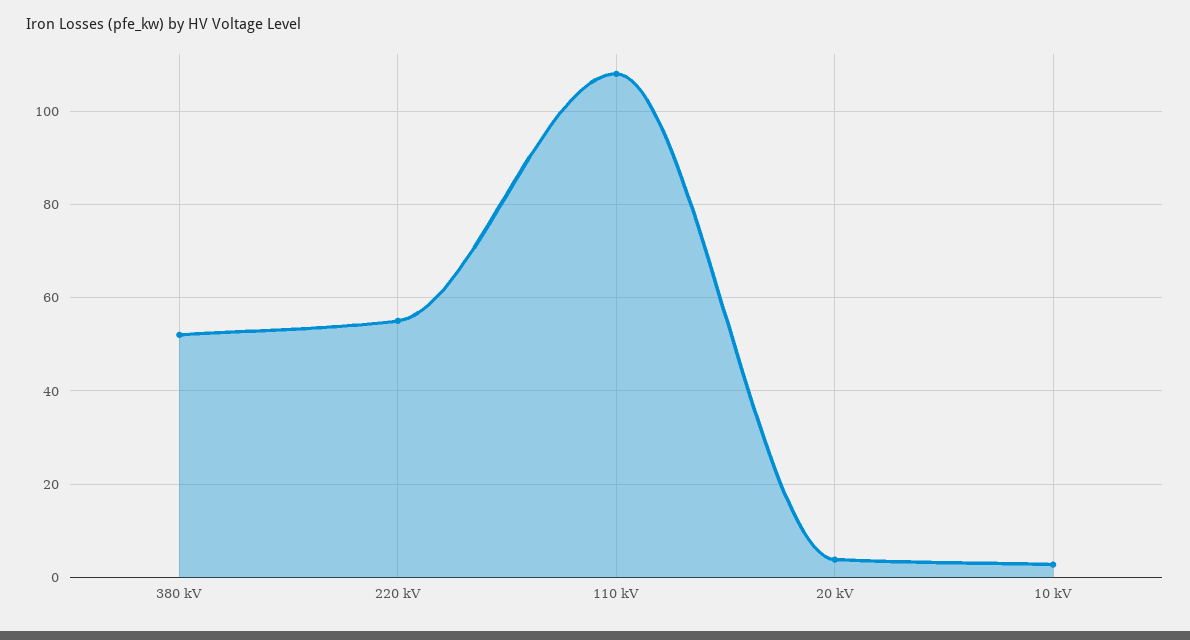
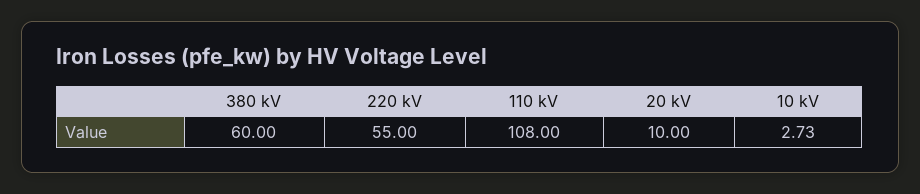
380 kV: 52 -> 60
20 kV: 4 -> 10

